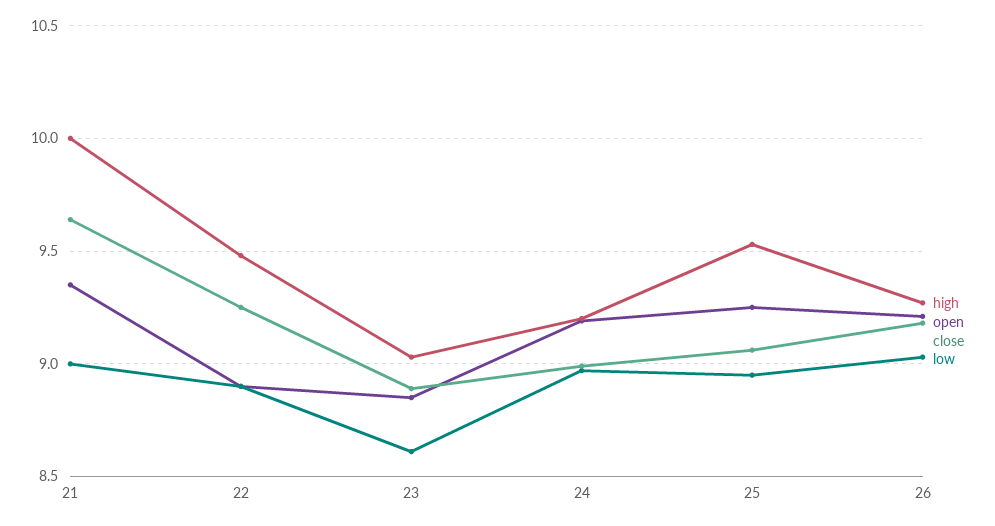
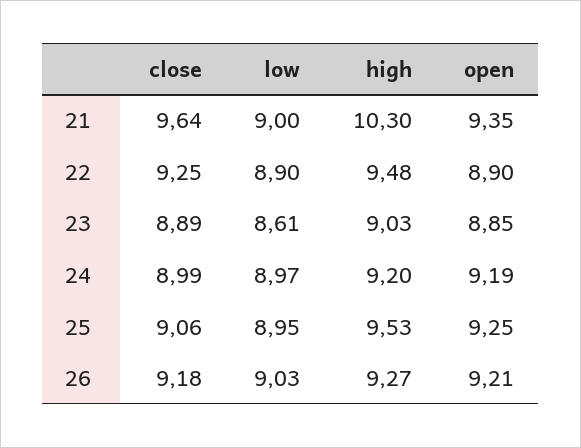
high, 21: 10 -> 10.3

